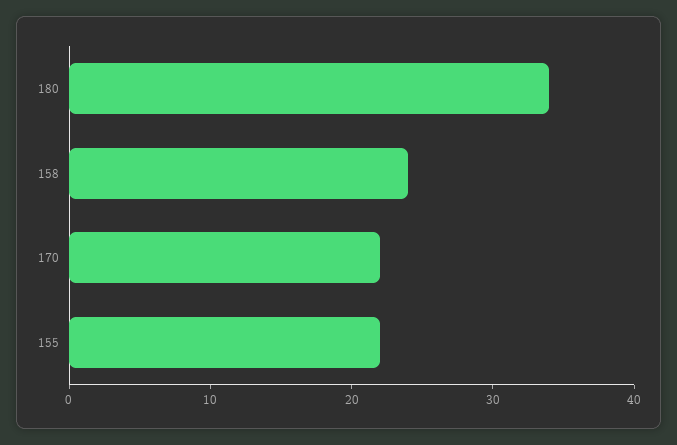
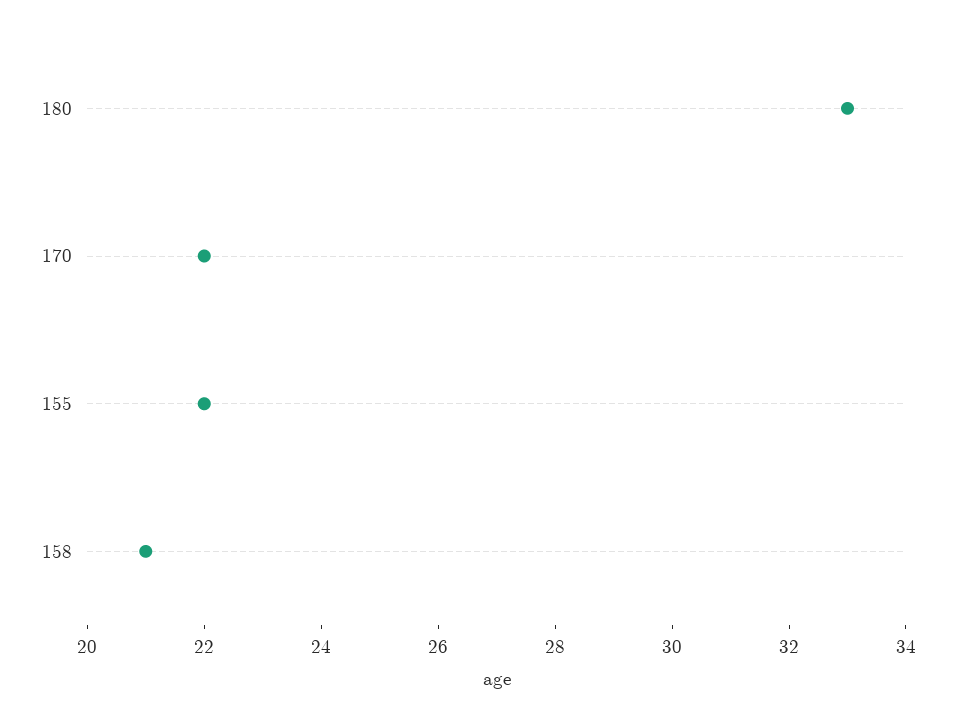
180: 34 -> 33
158: 24 -> 21

